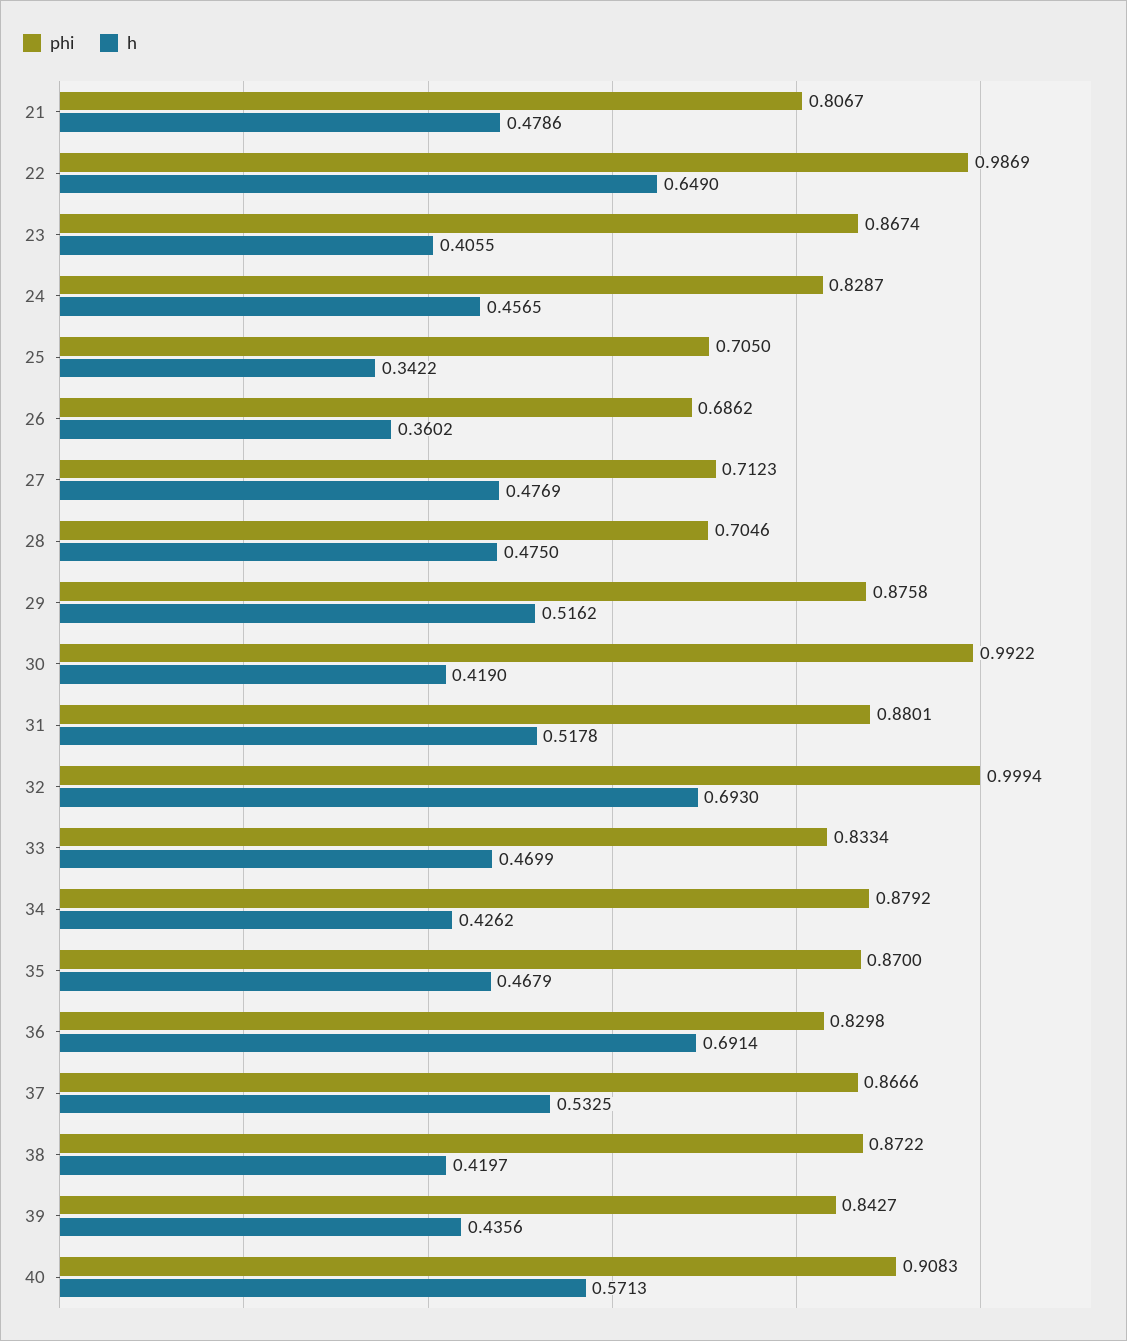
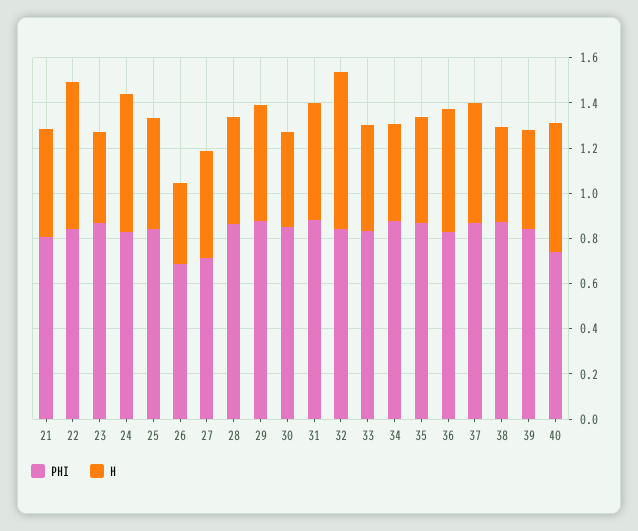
phi, 22: 0.9869 -> 0.85
h, 24: 0.4565 -> 0.6
phi, 25: 0.705 -> 0.85
h, 25: 0.3422 -> 0.5
phi, 28: 0.7046 -> 0.85
phi, 30: 0.9922 -> 0.85
phi, 32: 0.9994 -> 0.85
h, 36: 0.6914 -> 0.55
phi, 40: 0.9083 -> 0.75

